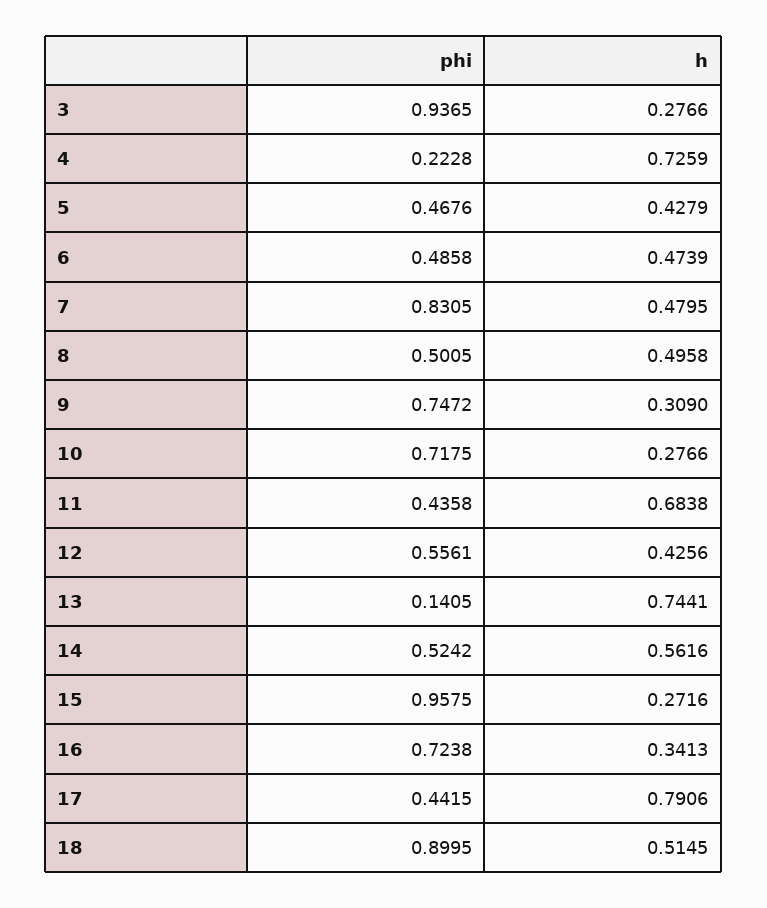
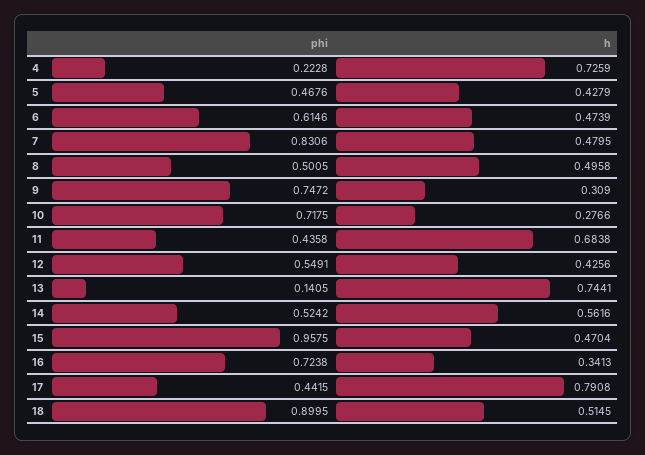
phi, 3: 0.9365 -> none
h, 3: 0.2766 -> none
phi, 6: 0.4858 -> 0.6146
phi, 7: 0.8305 -> 0.8306
phi, 12: 0.5561 -> 0.5491
h, 15: 0.2716 -> 0.4704
h, 17: 0.7906 -> 0.7908

